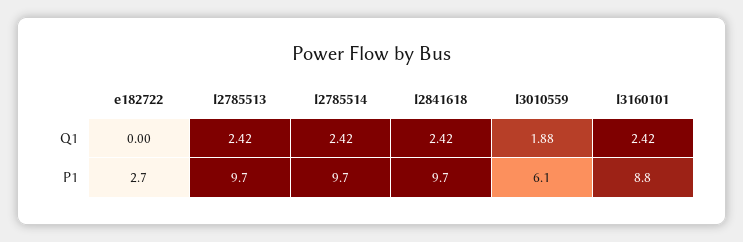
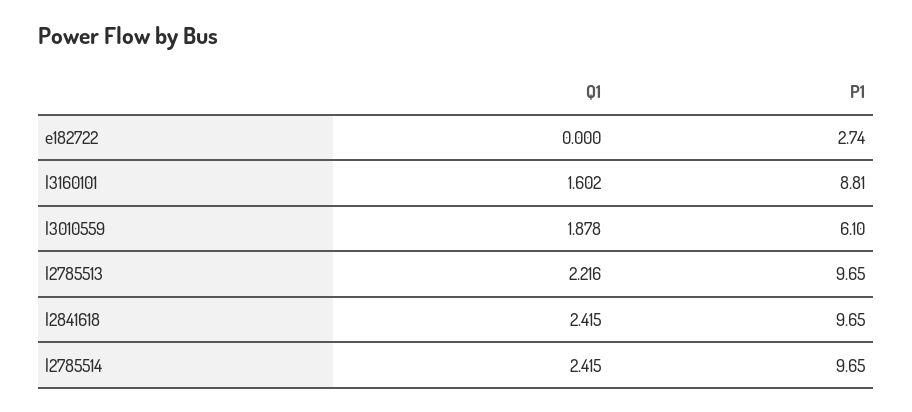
l2785513, Q1: 2.42 -> 2.216
l3160101, Q1: 2.42 -> 1.602

